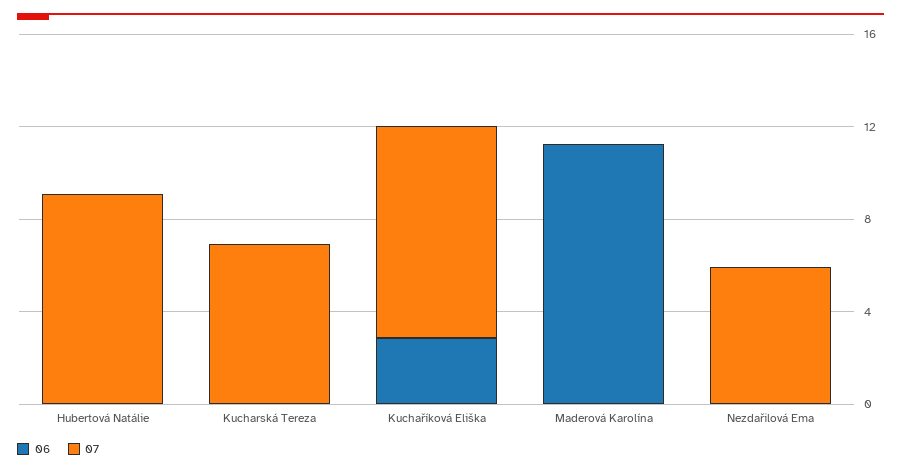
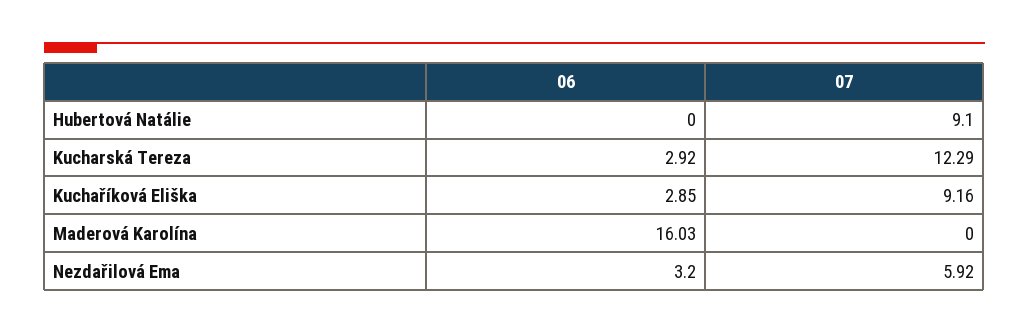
06, Kucharská Tereza: 0 -> 2.92
07, Kucharská Tereza: 7 -> 12.29
06, Maderová Karolína: 11 -> 16.03
06, Nezdařilová Ema: 0 -> 3.2

